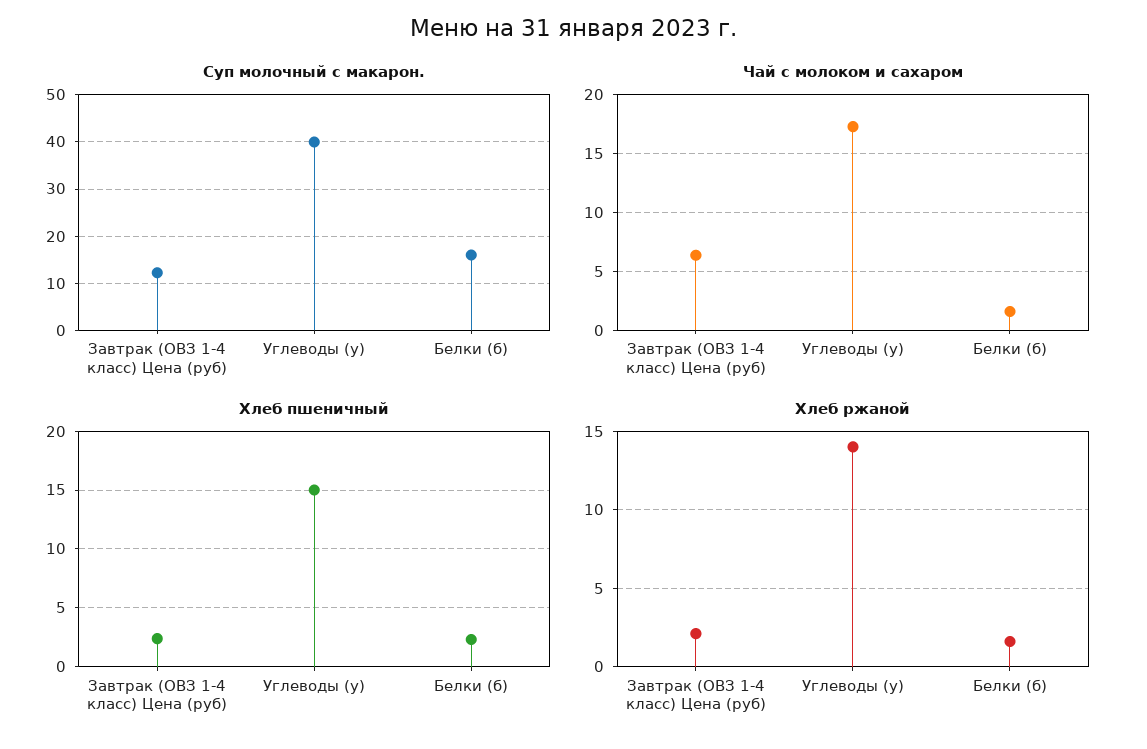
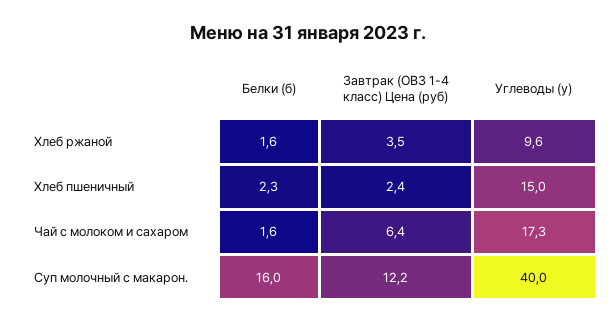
Хлеб ржаной, Завтрак (ОВЗ 1-4 класс) Цена (руб): 2 -> 3.5
Хлеб ржаной, Углеводы (у): 14 -> 9.6

